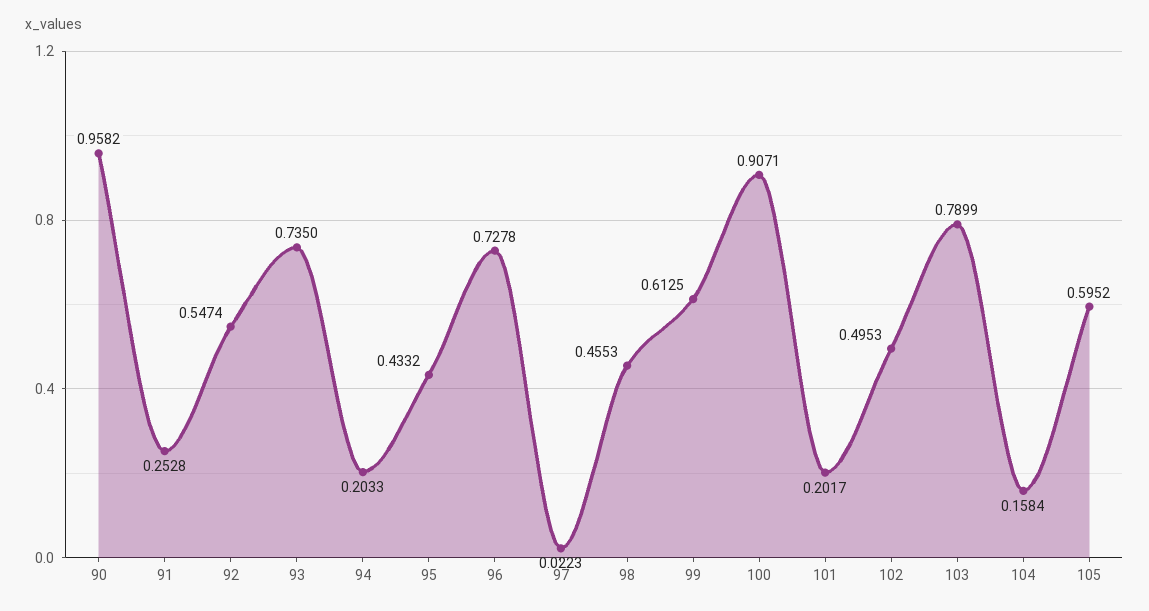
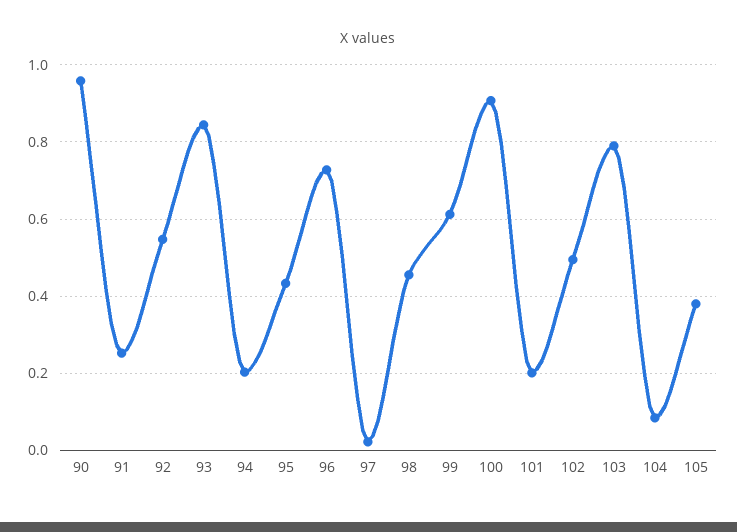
93: 0.735 -> 0.84
104: 0.1584 -> 0.08
105: 0.5952 -> 0.38

